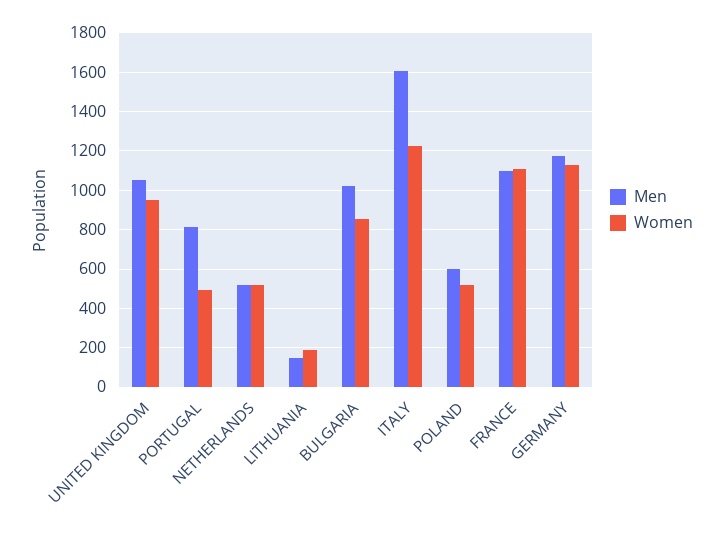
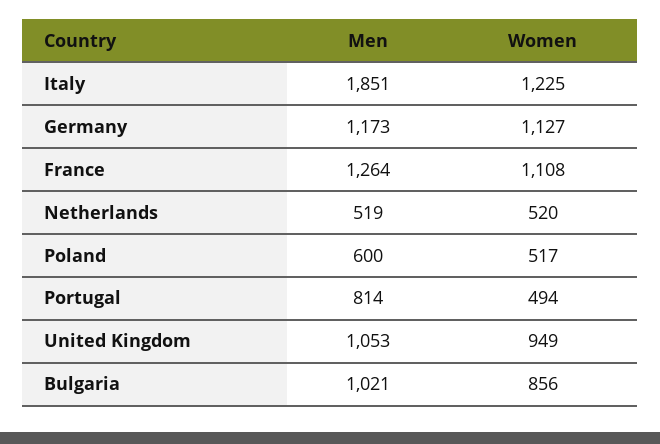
Men, LITHUANIA: 150 -> none
Women, LITHUANIA: 200 -> none
Men, ITALY: 1600 -> 1851
Men, FRANCE: 1100 -> 1264

